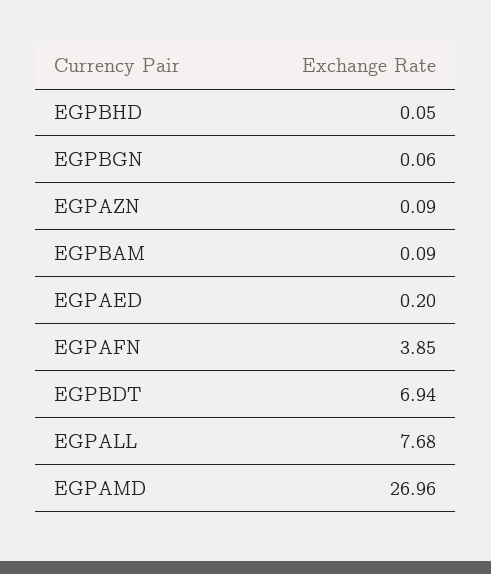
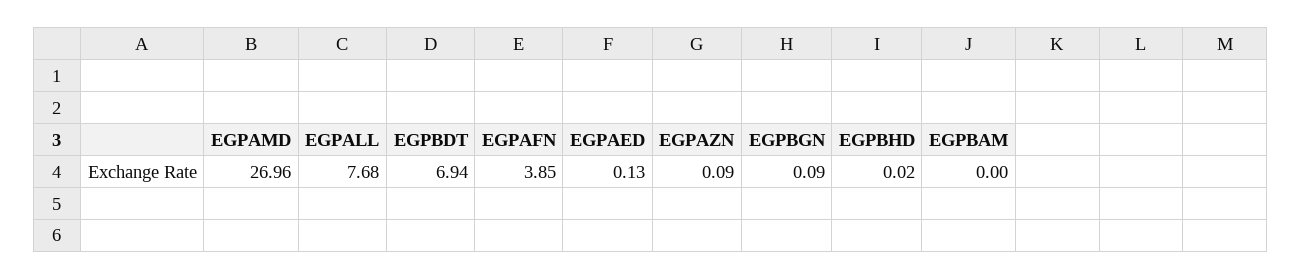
EGPBHD: 0.05 -> 0.02
EGPBGN: 0.06 -> 0.09
EGPBAM: 0.09 -> 0
EGPAED: 0.2 -> 0.13

